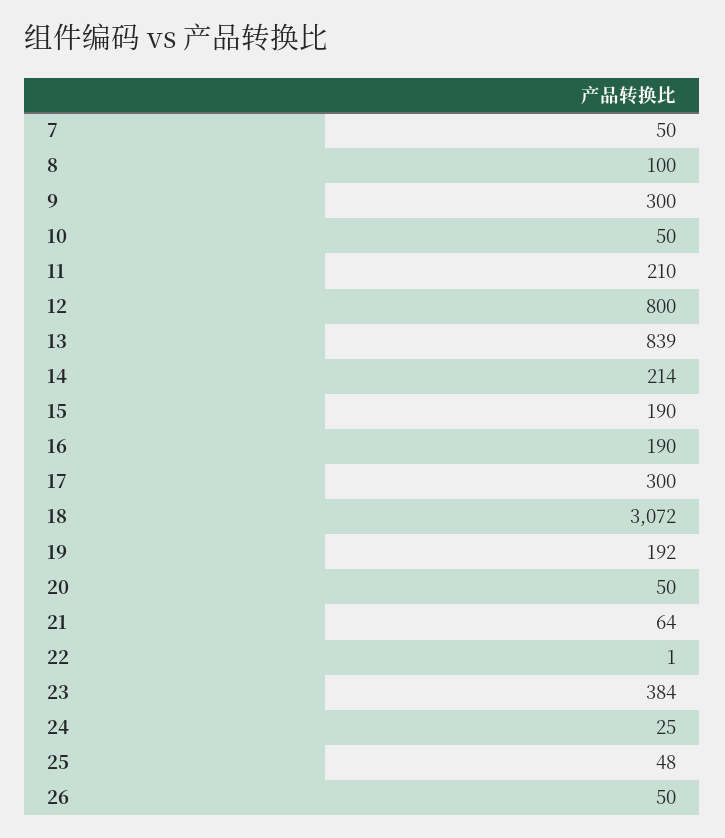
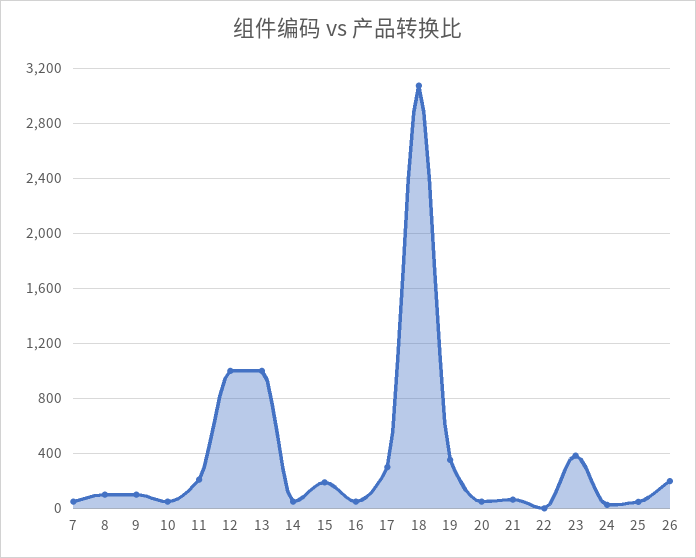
9: 300 -> 100
12: 800 -> 1000
13: 839 -> 1000
14: 214 -> 50
16: 190 -> 50
19: 192 -> 350
26: 50 -> 200

